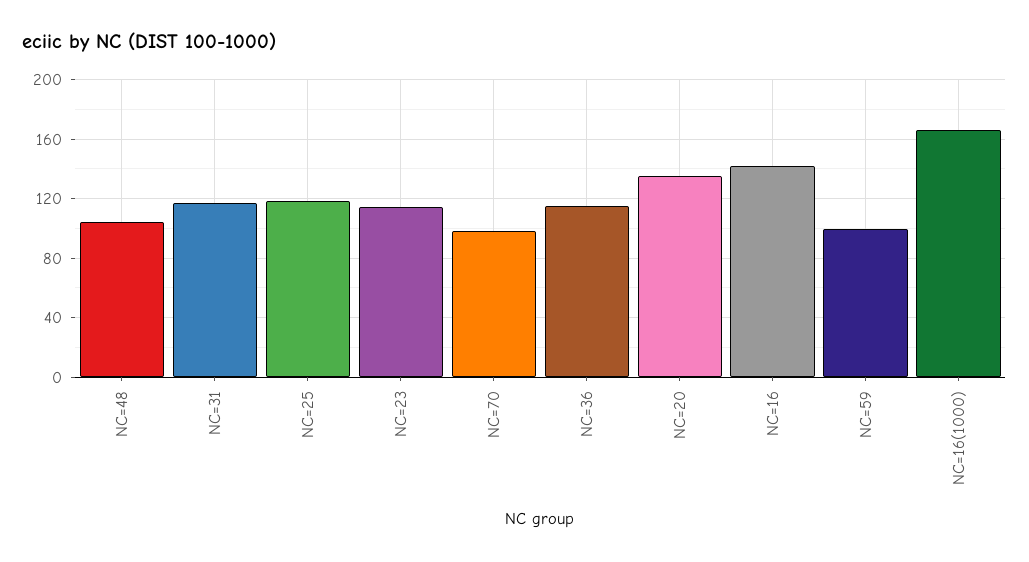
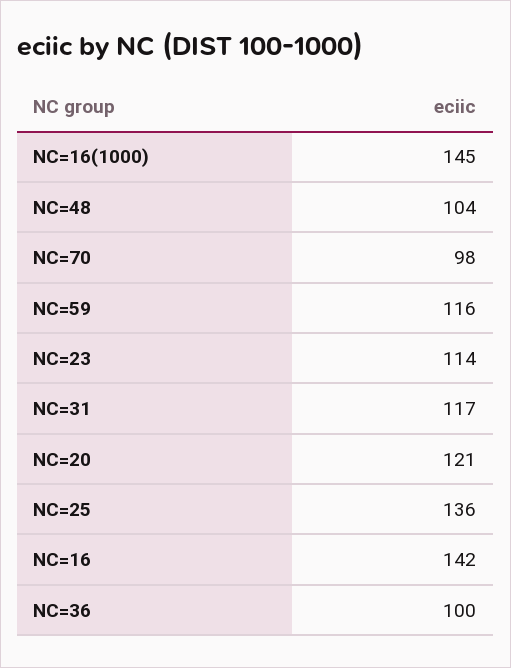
NC=25: 120 -> 136
NC=36: 115 -> 100
NC=20: 135 -> 121
NC=59: 100 -> 116
NC=16(1000): 165 -> 145

